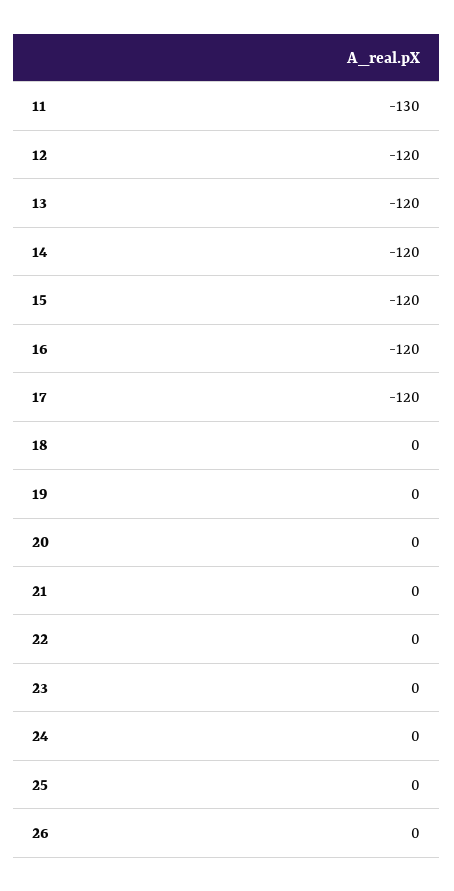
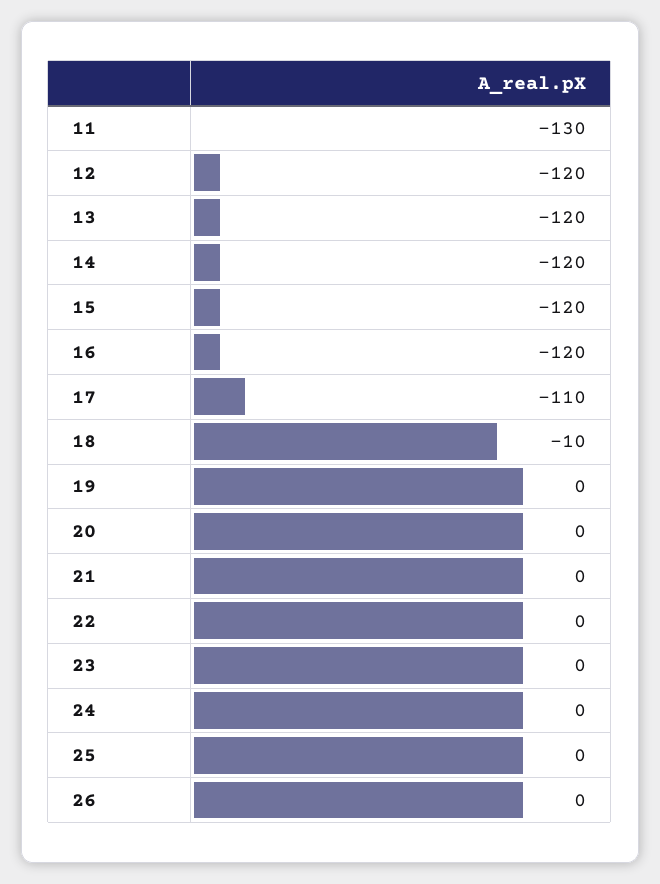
17: -120 -> -110
18: 0 -> -10

